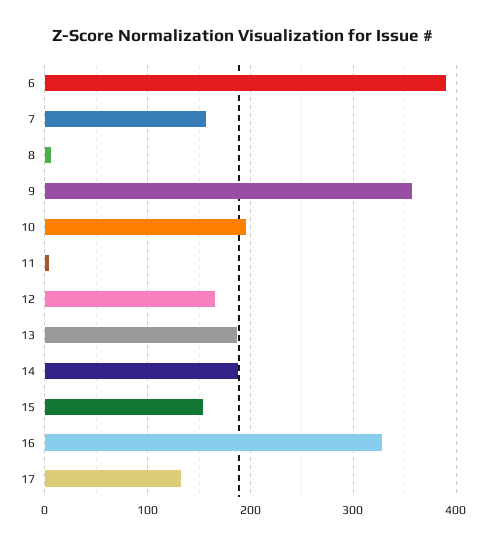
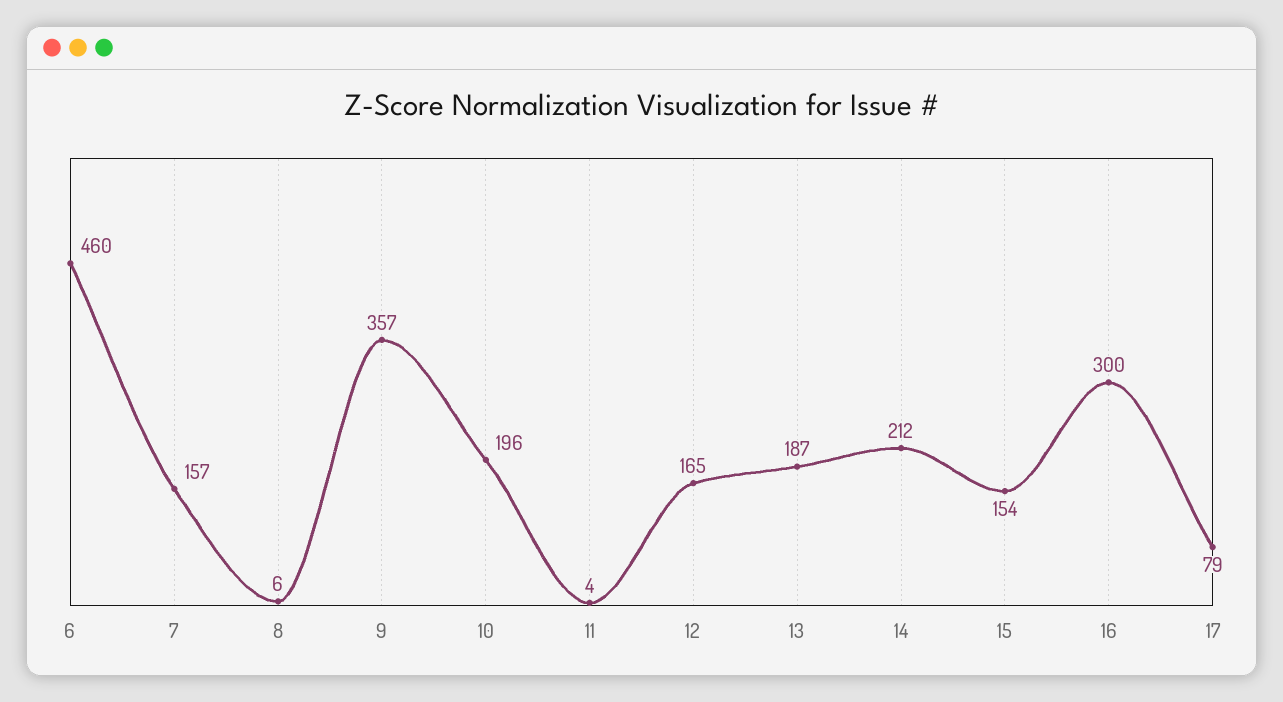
6: 390 -> 460
14: 190 -> 212
16: 330 -> 300
17: 130 -> 79

